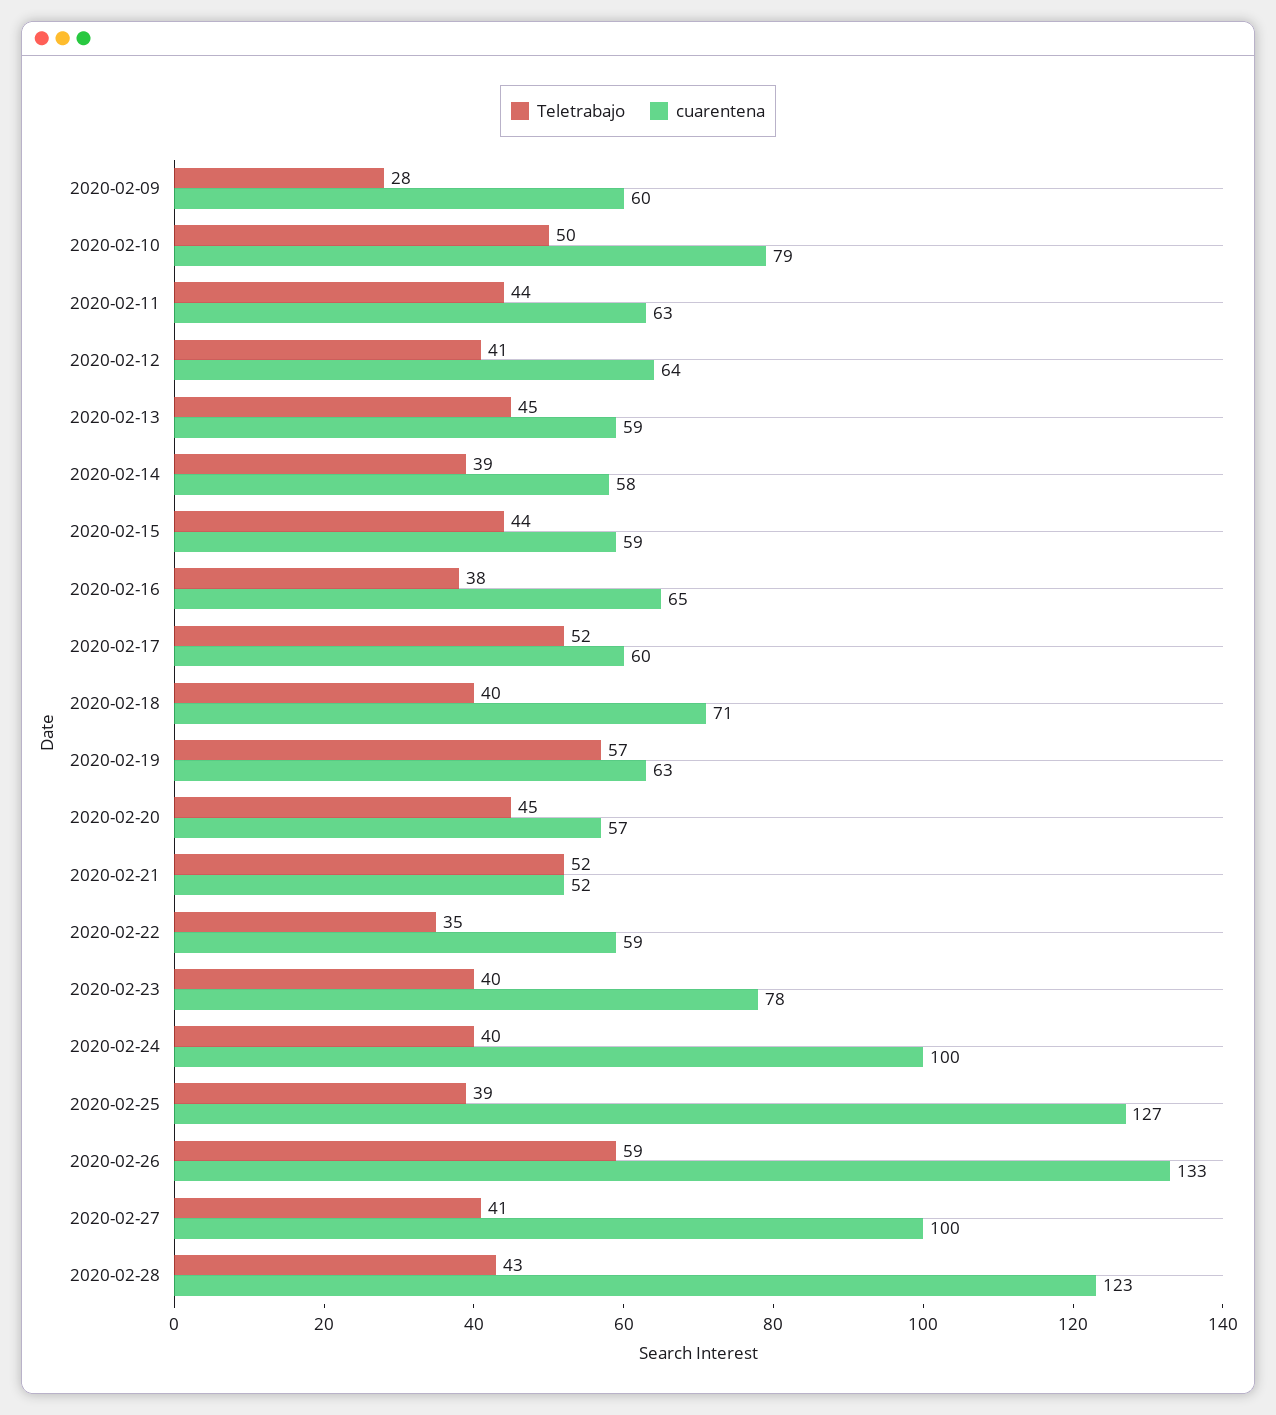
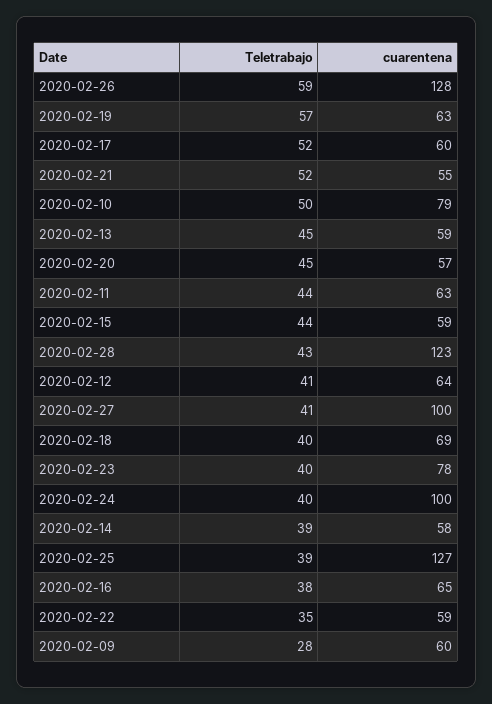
cuarentena, 2020-02-18: 71 -> 69
cuarentena, 2020-02-21: 52 -> 55
cuarentena, 2020-02-26: 133 -> 128

